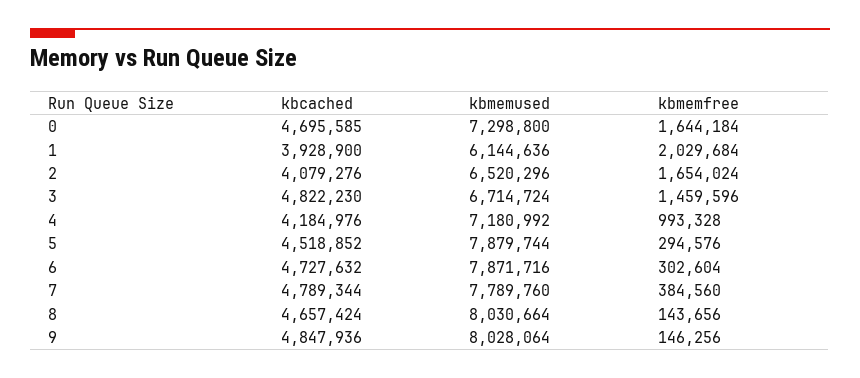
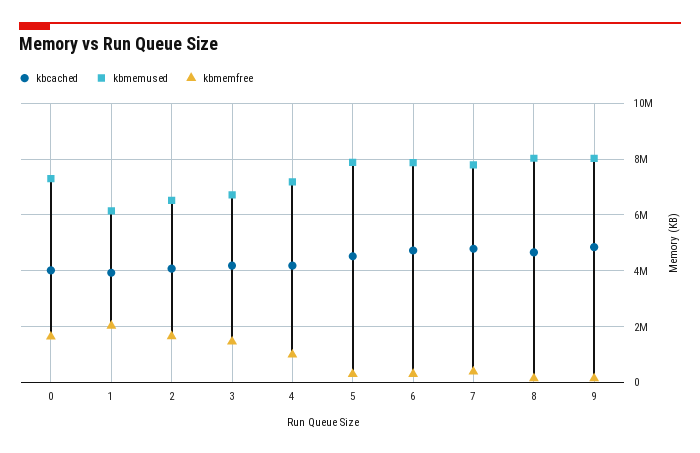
kbcached, 0: 4695585 -> 4000000
kbcached, 3: 4822230 -> 4250000

